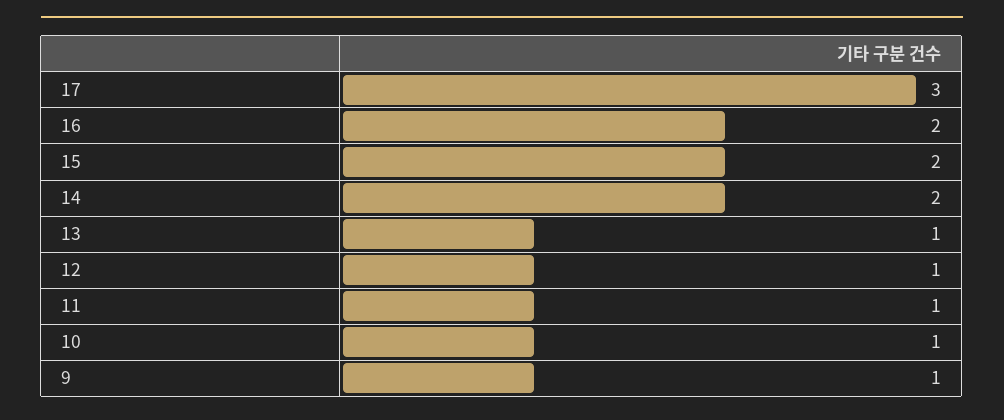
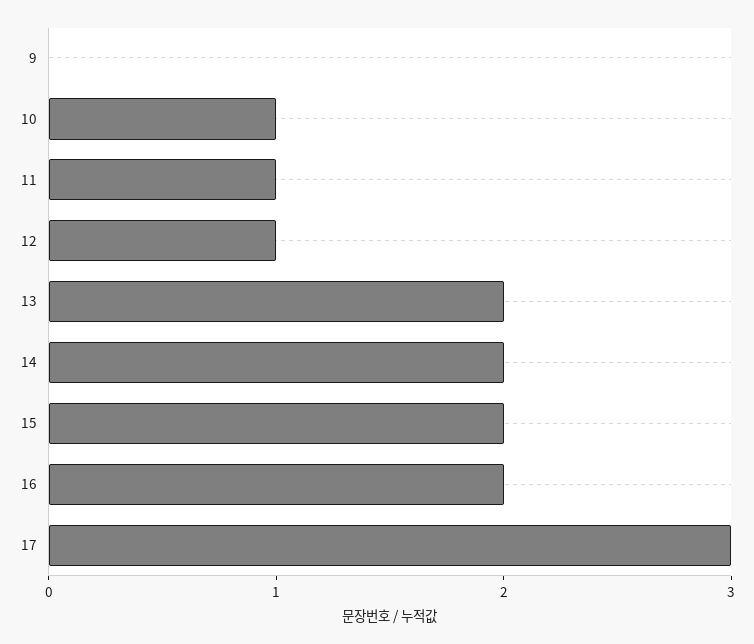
13: 1 -> 2
9: 1 -> 0

